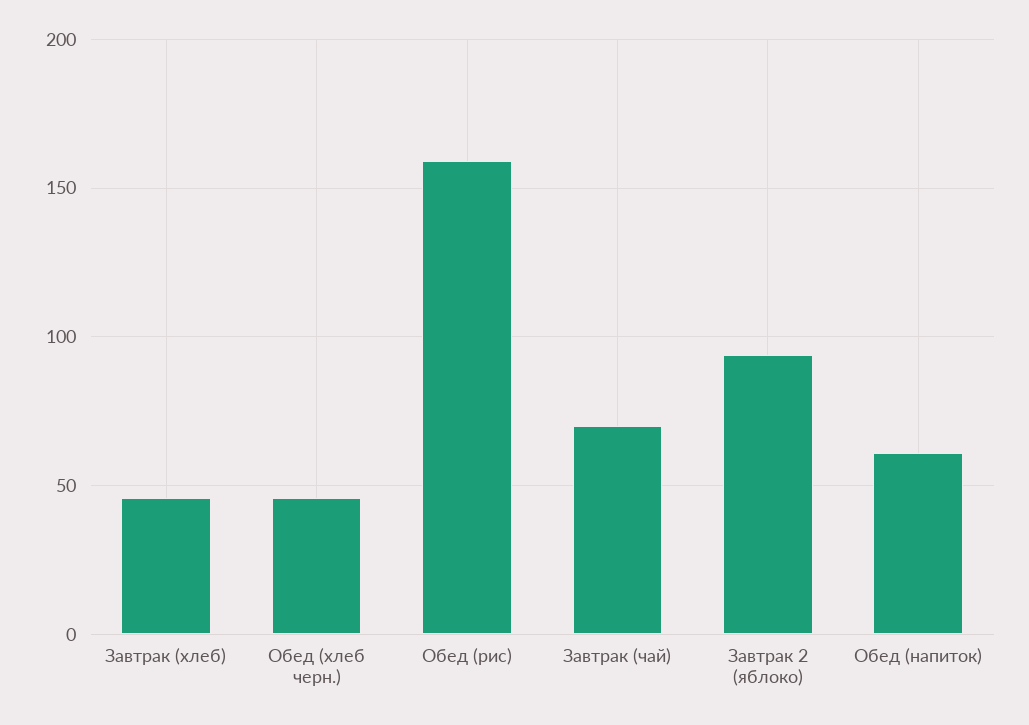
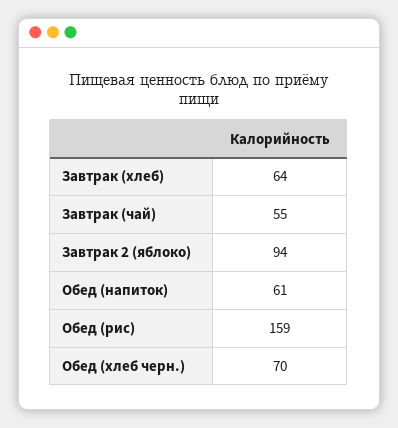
Завтрак (хлеб): 45 -> 64
Обед (хлеб черн.): 45 -> 70
Завтрак (чай): 70 -> 55

